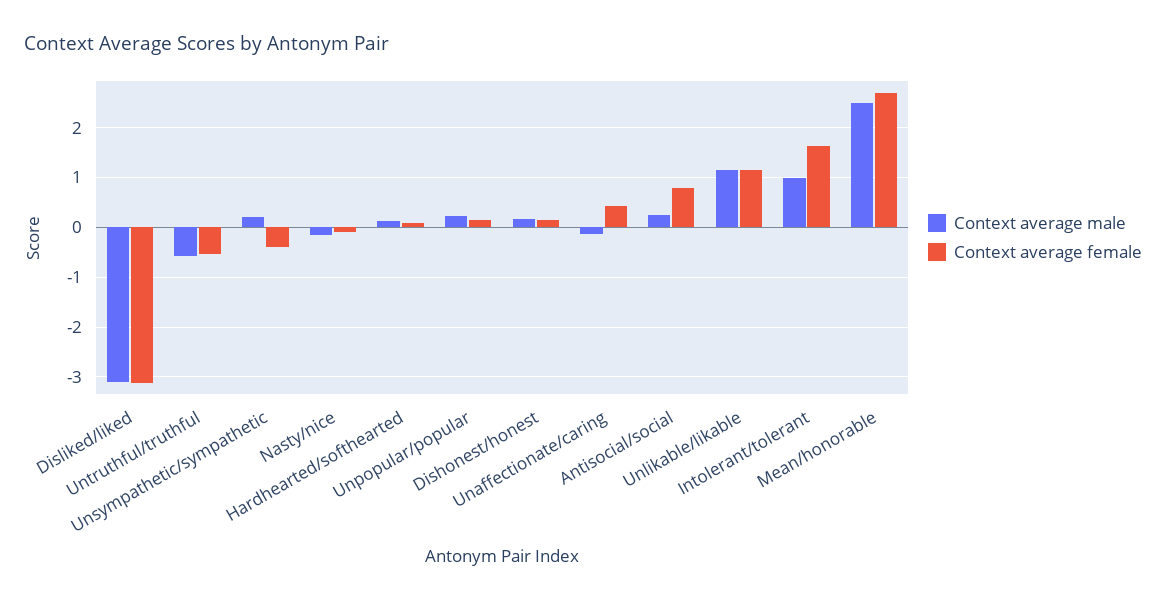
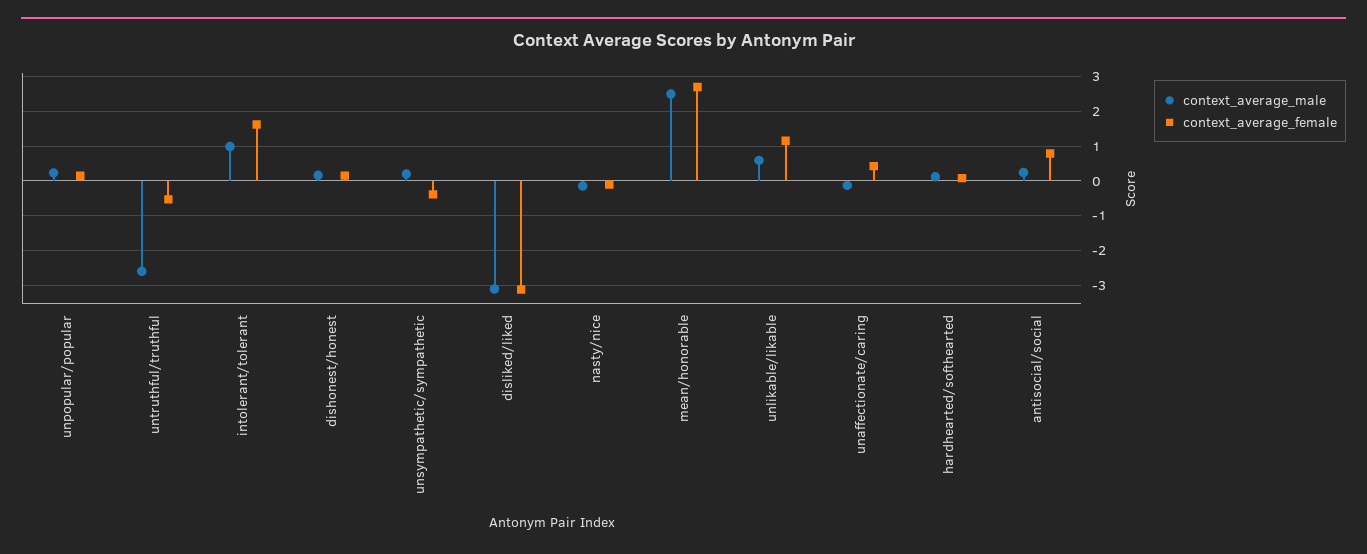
Context average male, Untruthful/truthful: -0.6 -> -2.6
Context average male, Unlikable/likable: 1.2 -> 0.6

